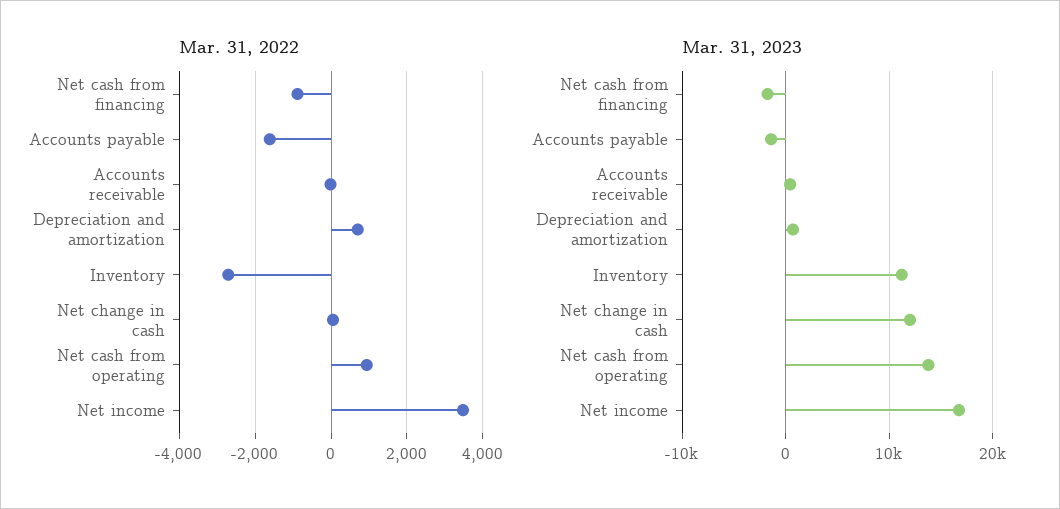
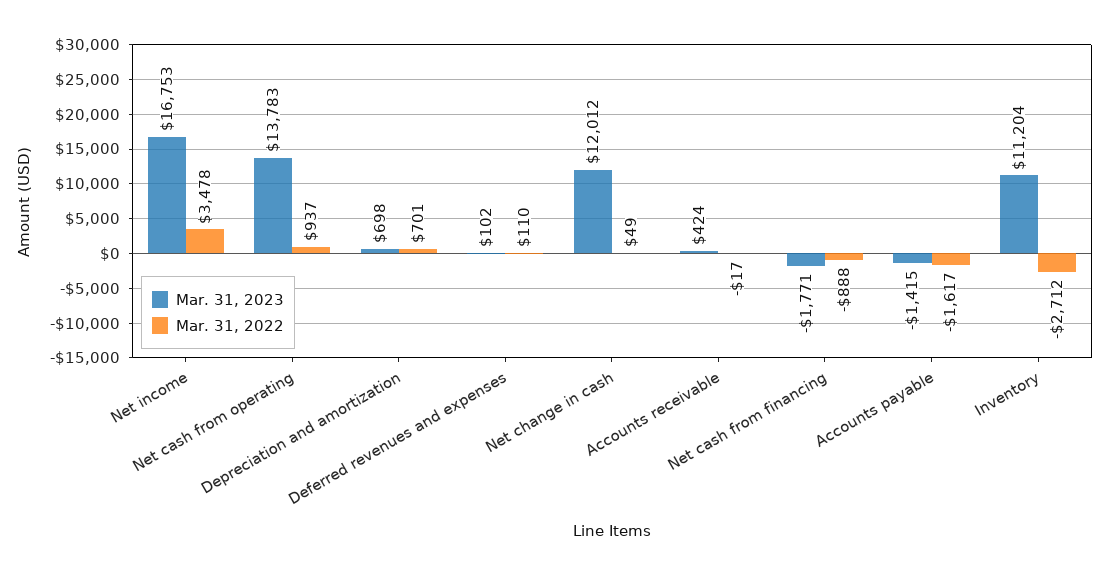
Mar. 31, 2023, Deferred revenues and expenses: none -> 102
Mar. 31, 2022, Deferred revenues and expenses: none -> 110

